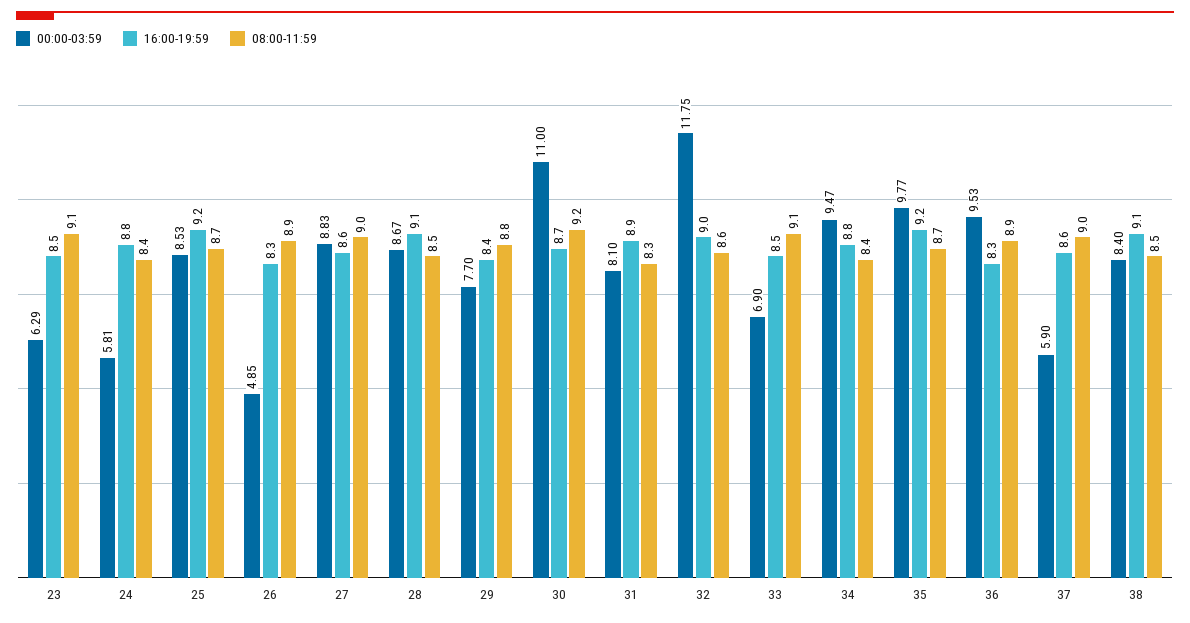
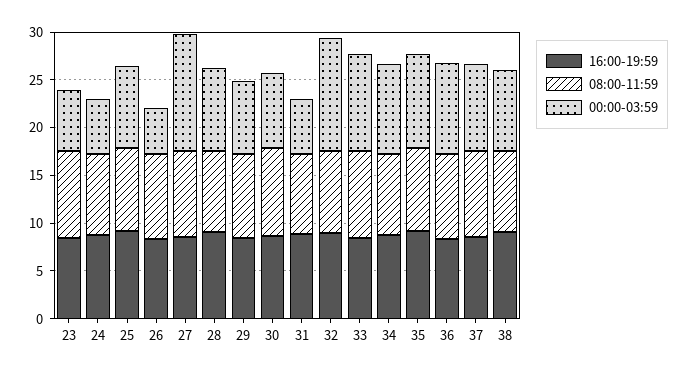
00:00-03:59, 27: 8.83 -> 12
00:00-03:59, 30: 11 -> 8
00:00-03:59, 31: 8.1 -> 6
00:00-03:59, 33: 6.9 -> 10
00:00-03:59, 37: 5.9 -> 9

